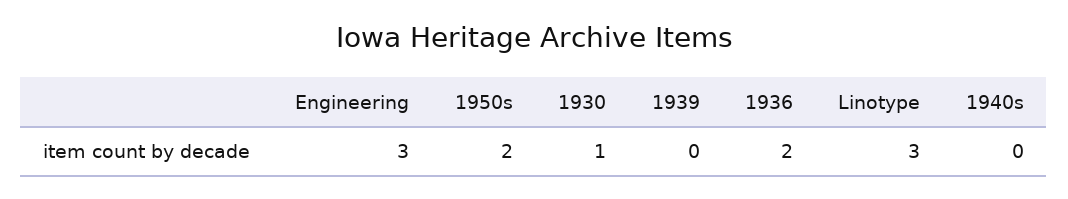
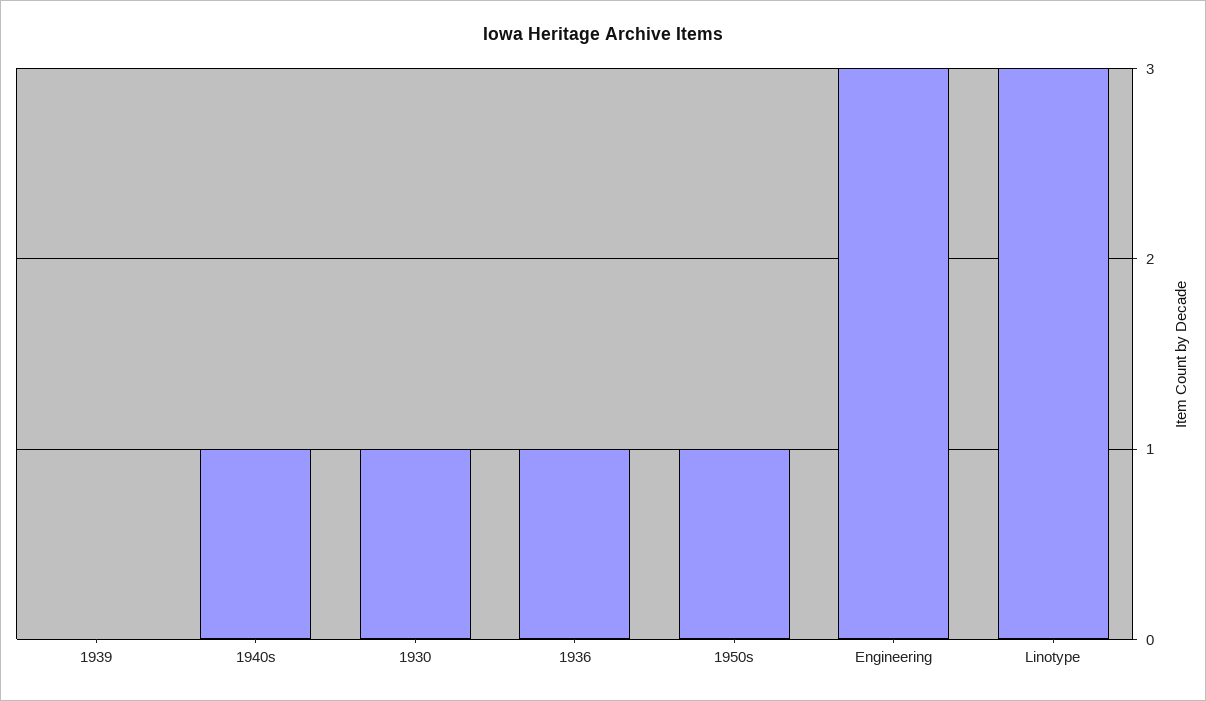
1950s: 2 -> 1
1936: 2 -> 1
1940s: 0 -> 1

